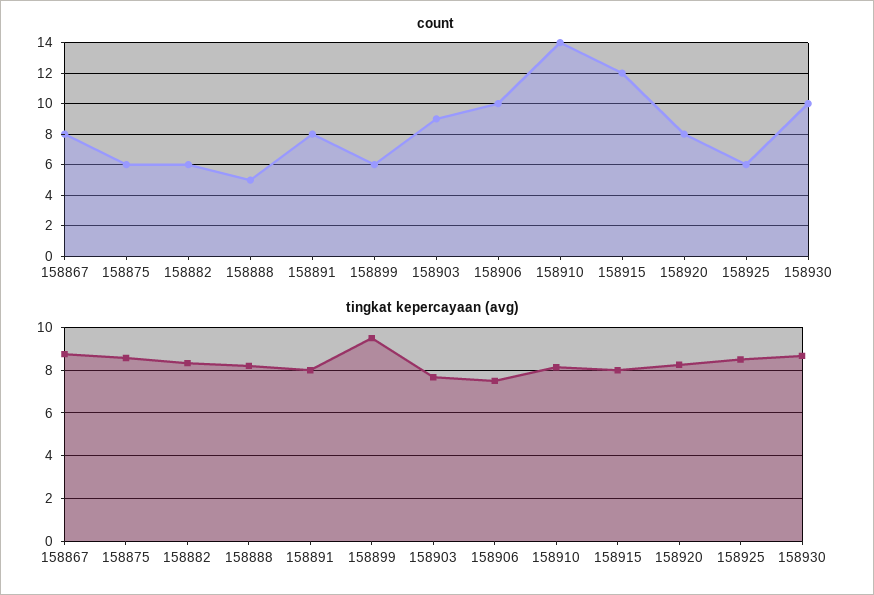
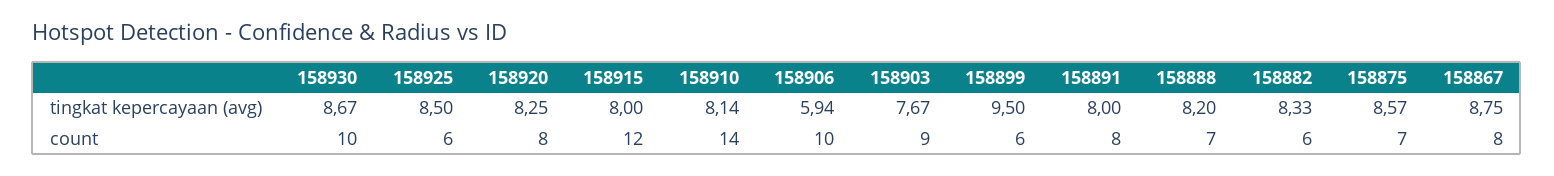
count, 158875: 6 -> 7
count, 158888: 5 -> 7
tingkat kepercayaan (avg), 158906: 7.5 -> 5.94

